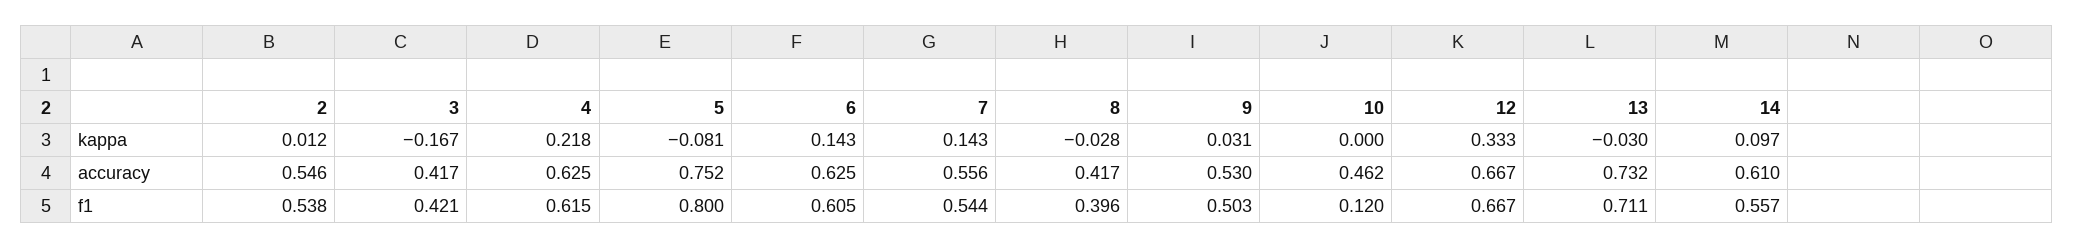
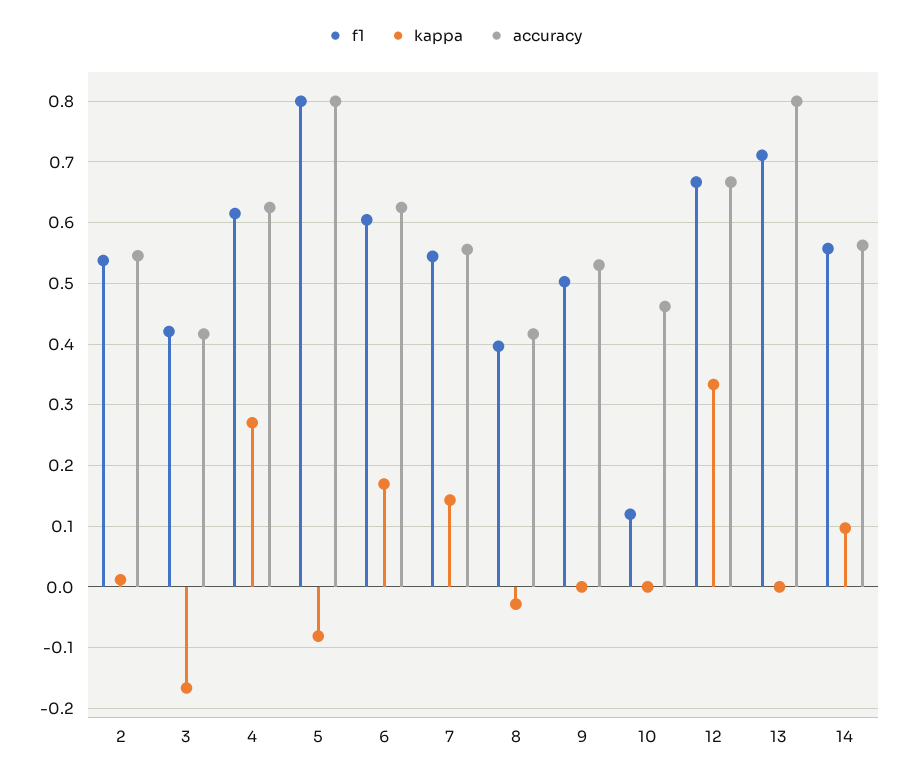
kappa, 4: 0.218 -> 0.27
kappa, 6: 0.143 -> 0.17
kappa, 9: 0.031 -> 0
kappa, 13: -0.03 -> 0
accuracy, 5: 0.752 -> 0.8
accuracy, 13: 0.732 -> 0.8
accuracy, 14: 0.61 -> 0.56

